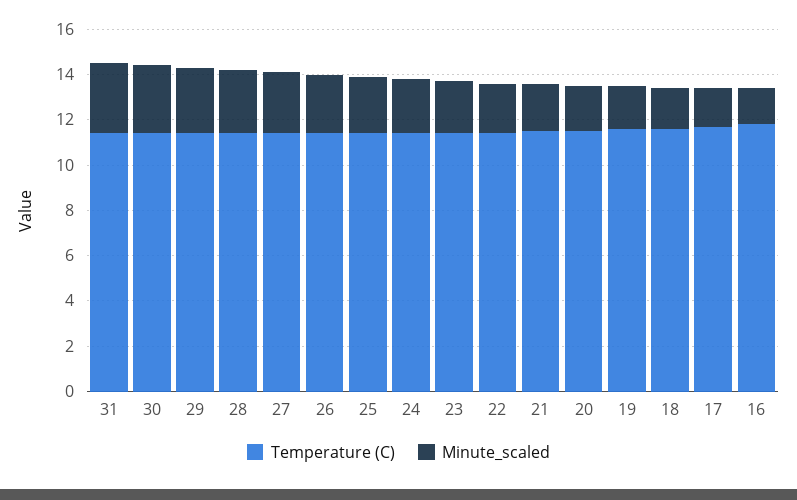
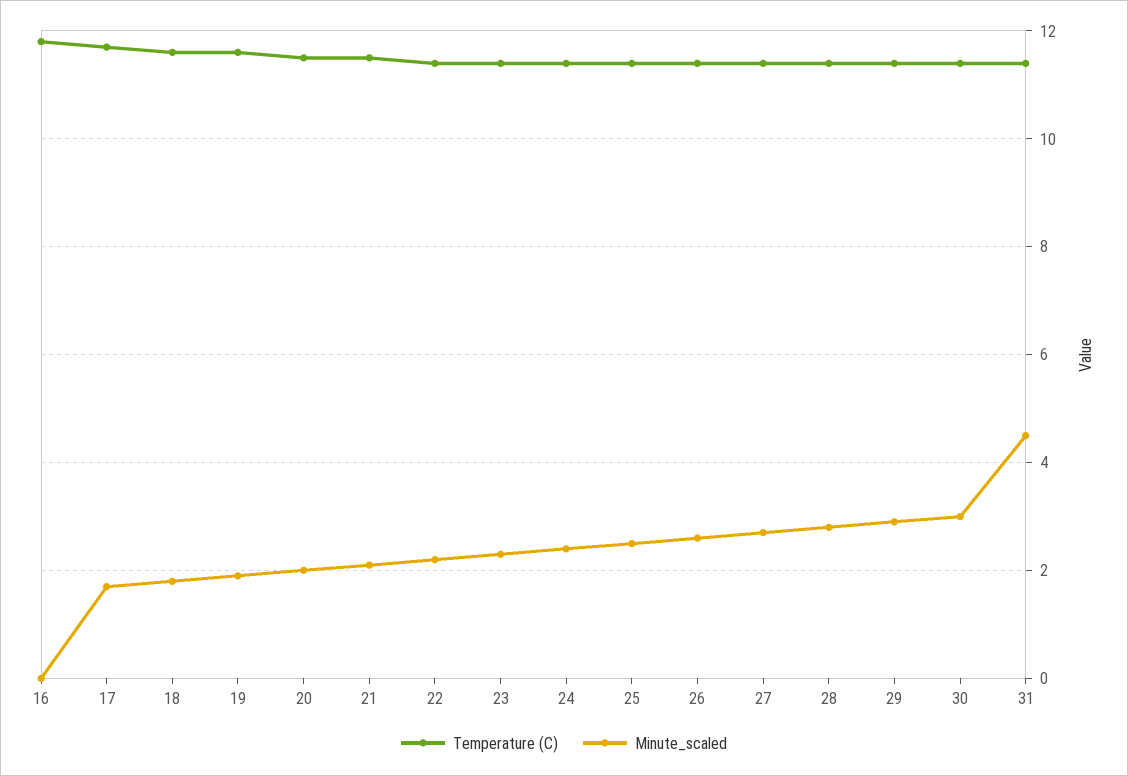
Minute_scaled, 31: 3 -> 4.5
Minute_scaled, 16: 1.5 -> 0

